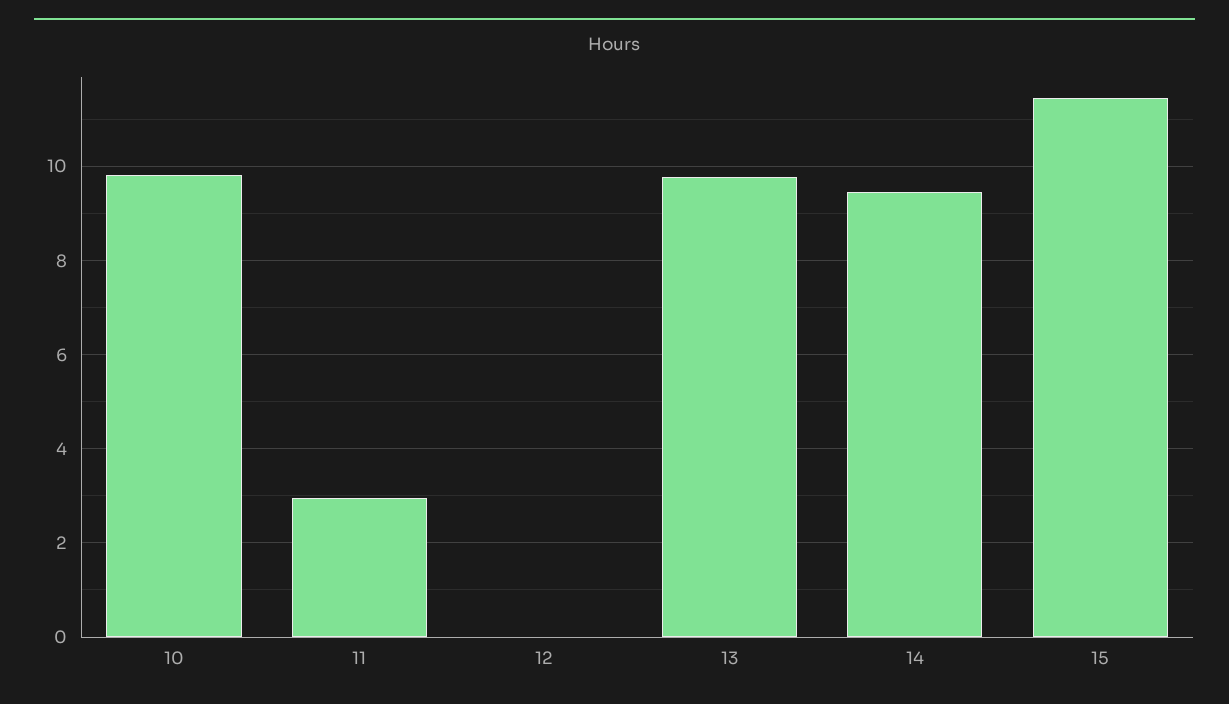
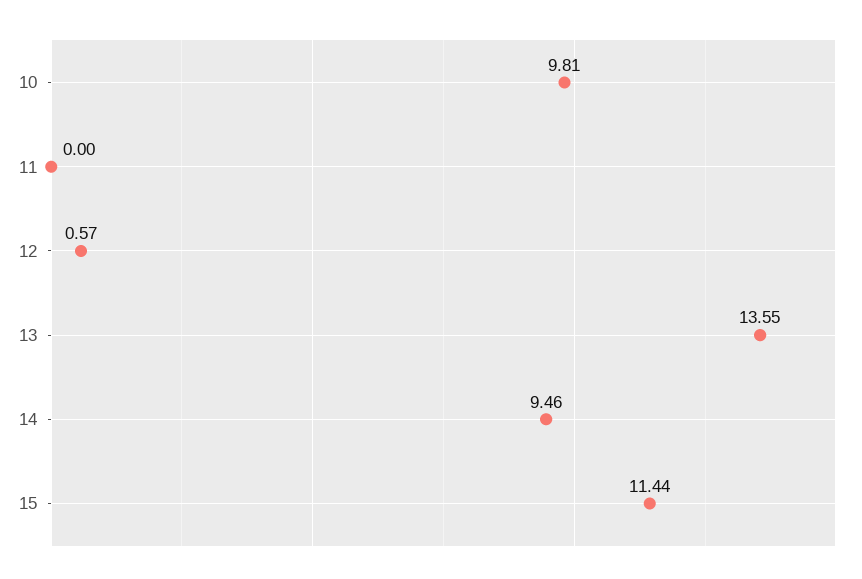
11: 3 -> 0
12: 0 -> 0.57
13: 9.8 -> 13.55

